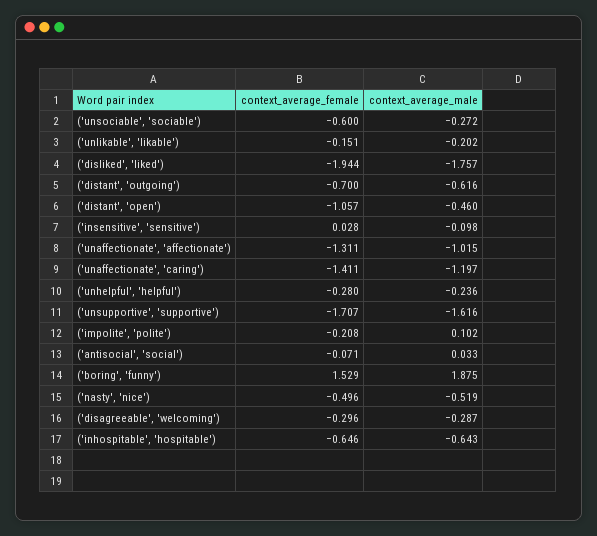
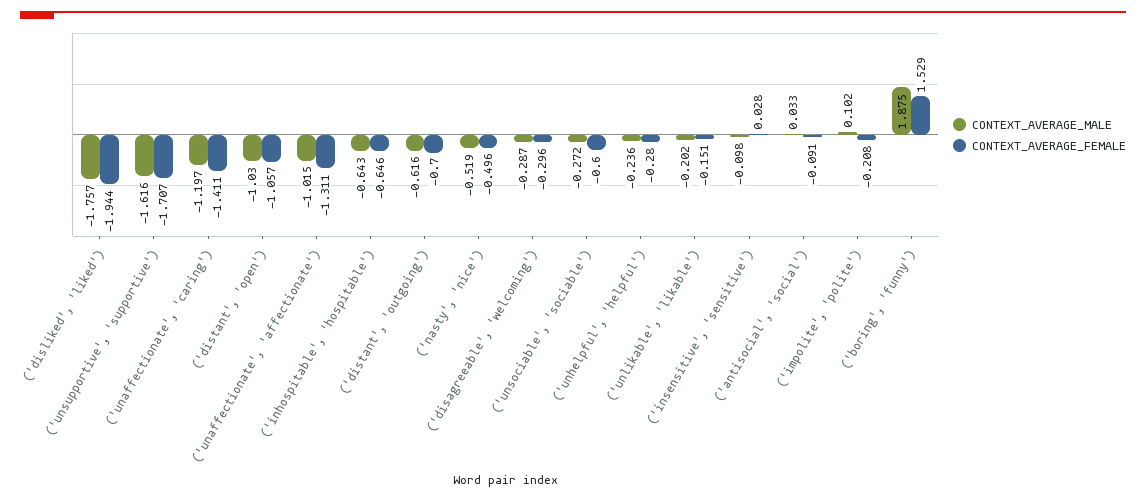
context_average_male, ('distant', 'open'): -0.46 -> -1.03
context_average_female, ('antisocial', 'social'): -0.071 -> -0.091

